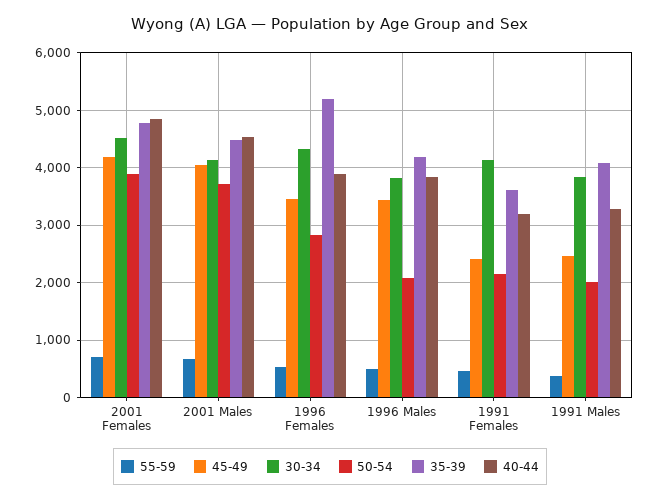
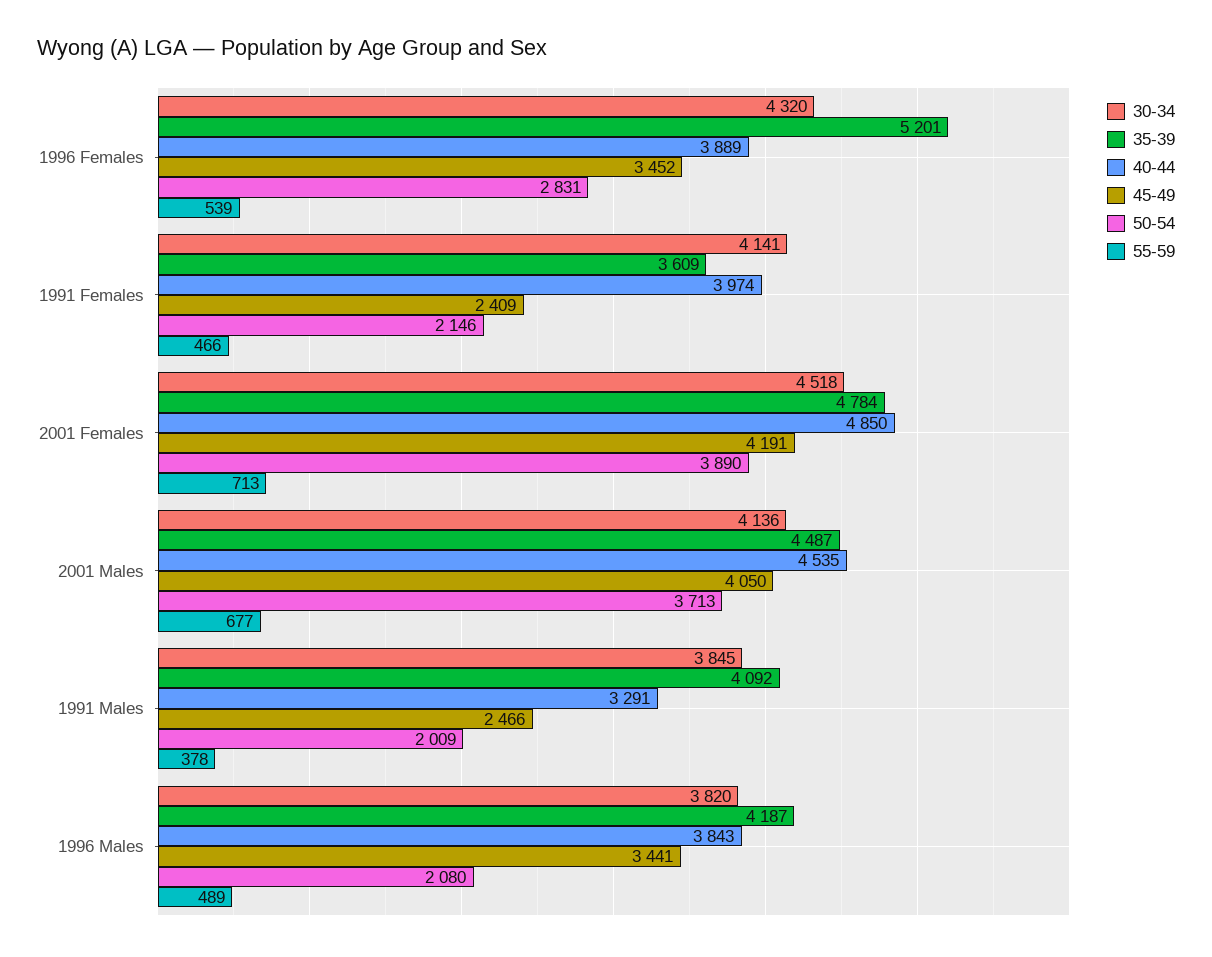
40-44, 1991 Females: 3200 -> 3974

